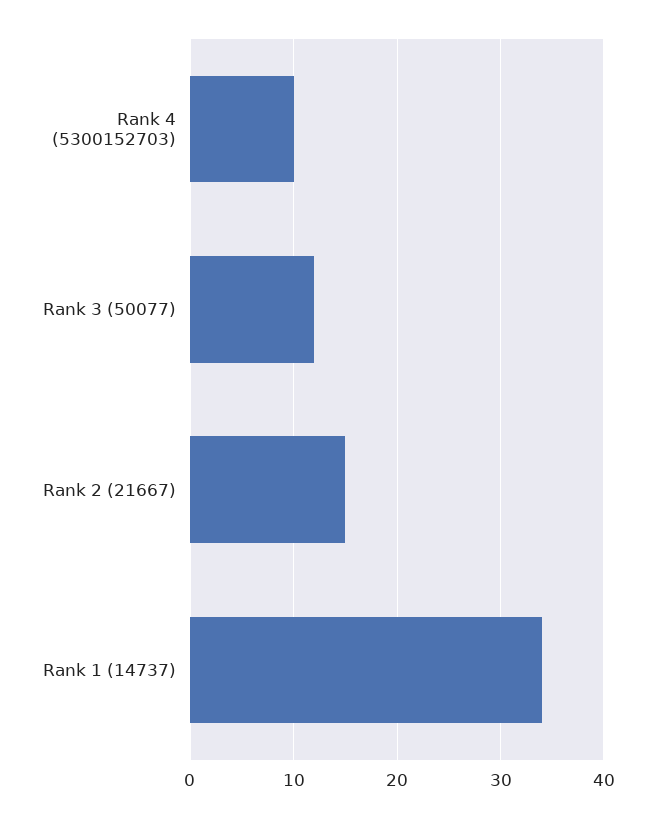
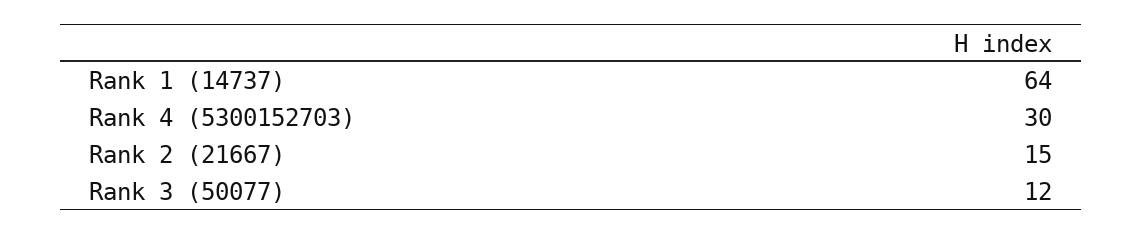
Rank 4 (5300152703): 10 -> 30
Rank 1 (14737): 34 -> 64

